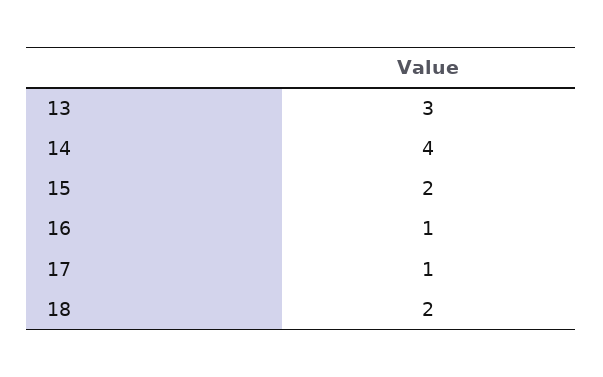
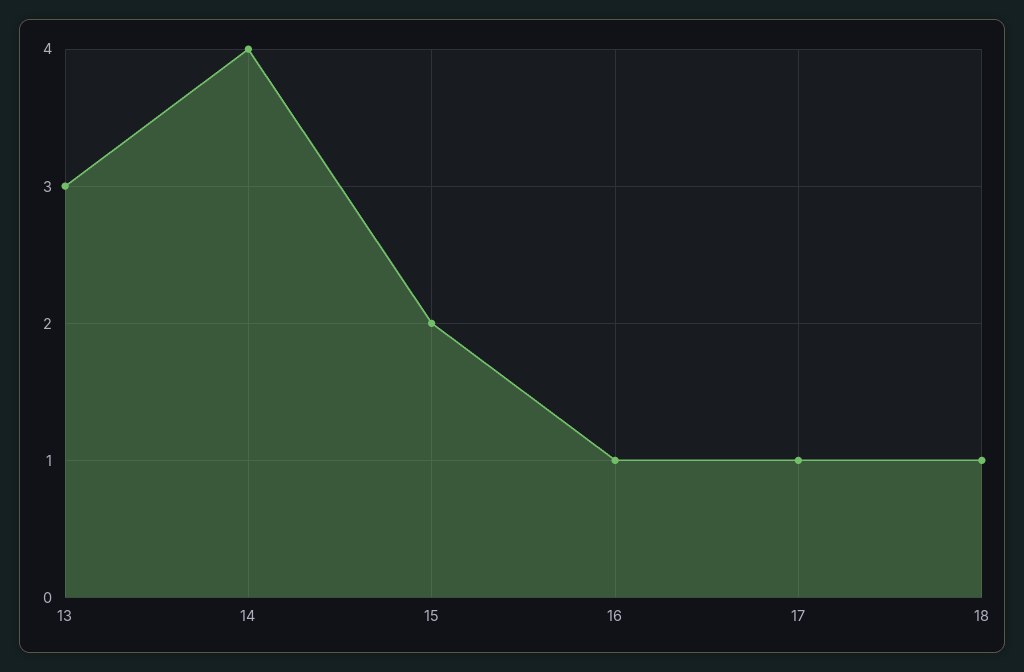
18: 2 -> 1

